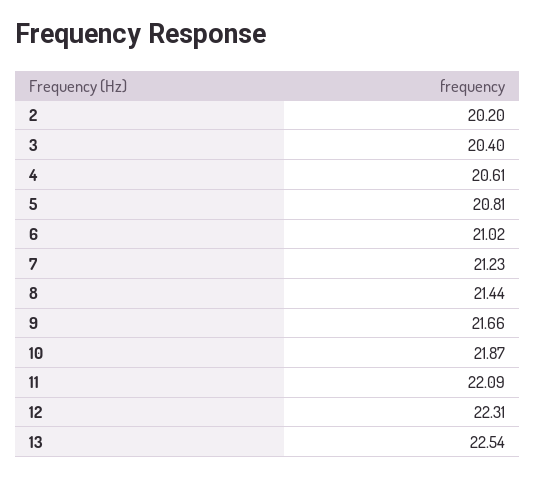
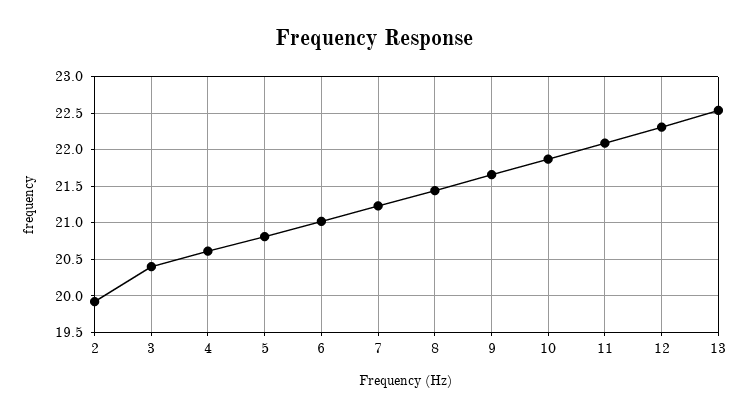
2: 20.2 -> 19.9

